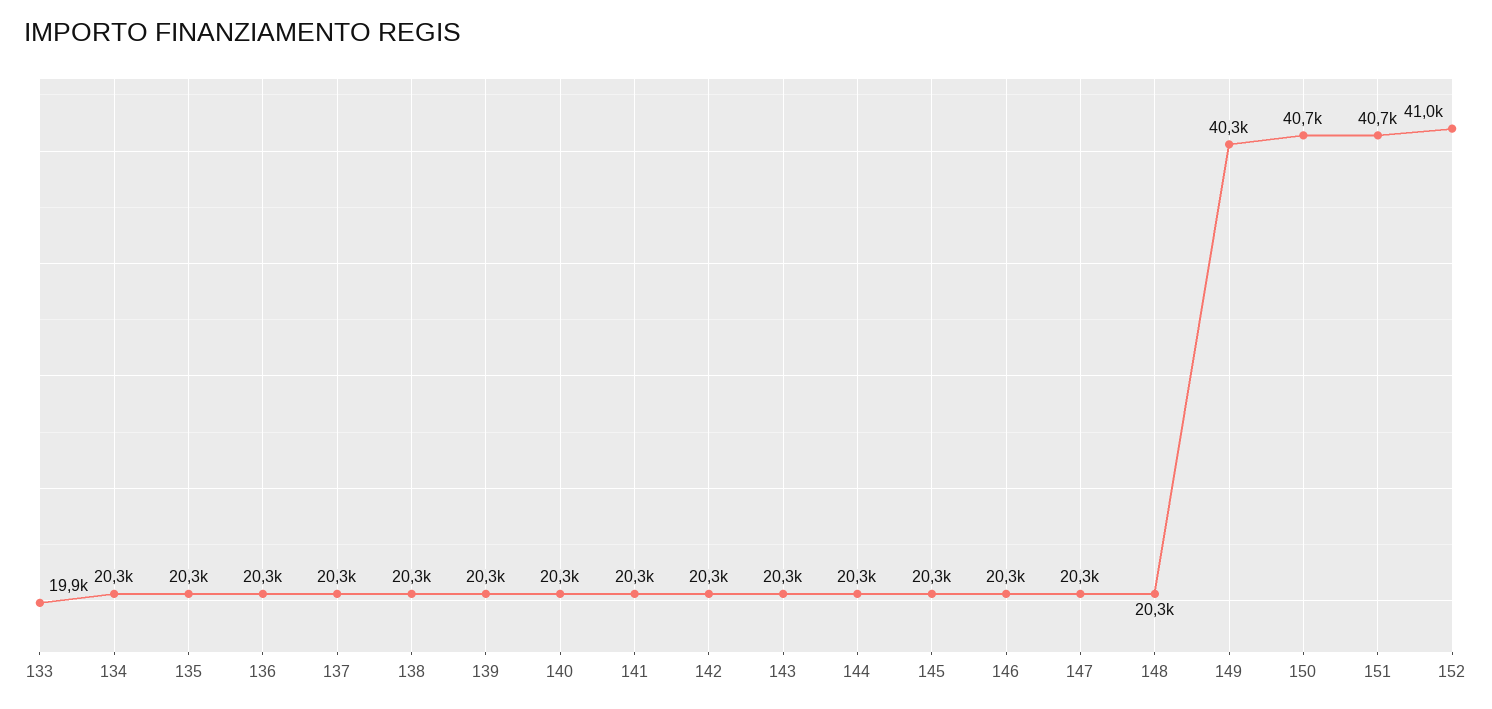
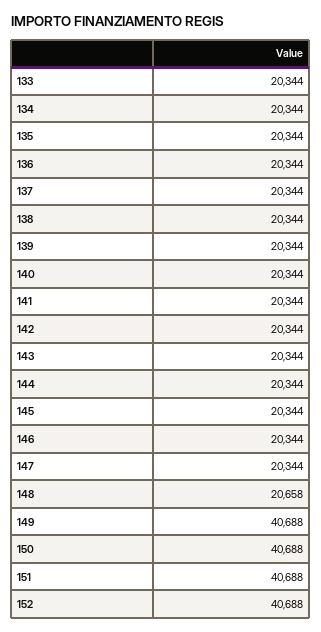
133: 19900 -> 20344
148: 20300 -> 20658
149: 40300 -> 40688
152: 41000 -> 40688

